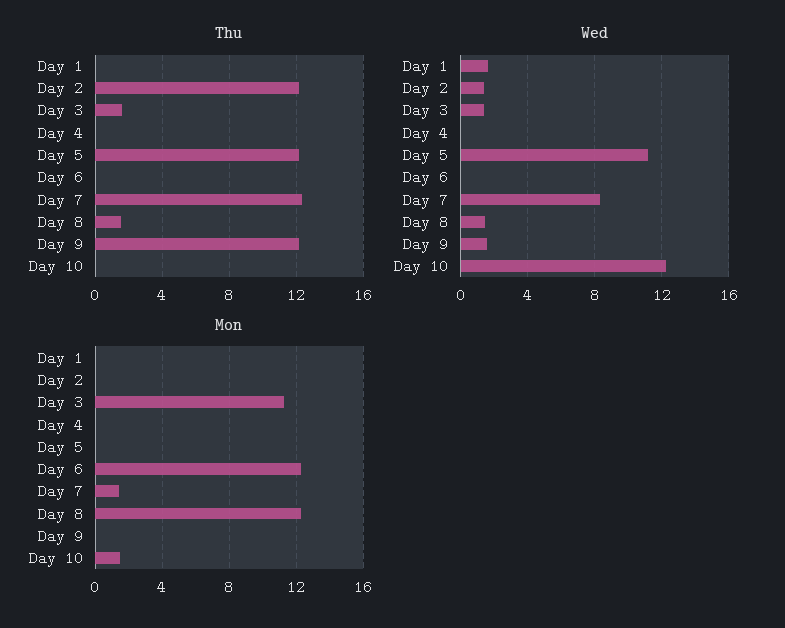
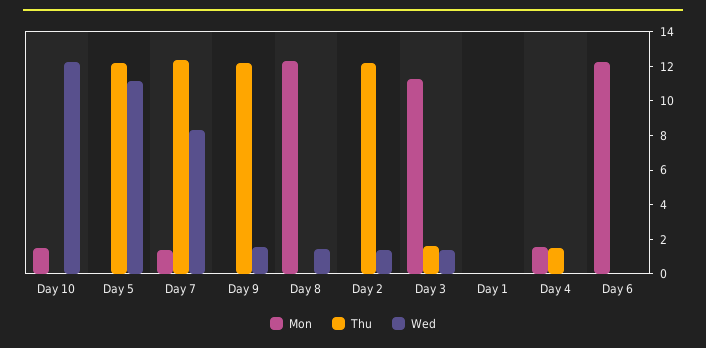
Thu, Day 4: 0 -> 1.5
Thu, Day 8: 1.5 -> 0
Wed, Day 1: 1.5 -> 0
Mon, Day 4: 0 -> 1.5

